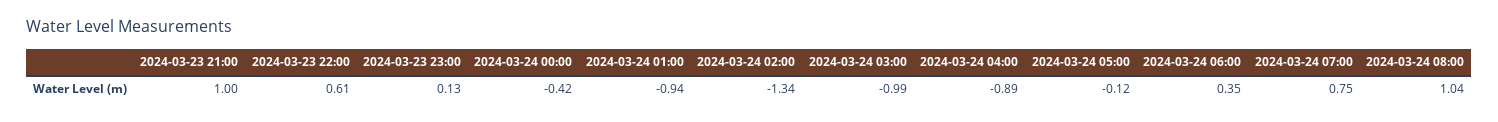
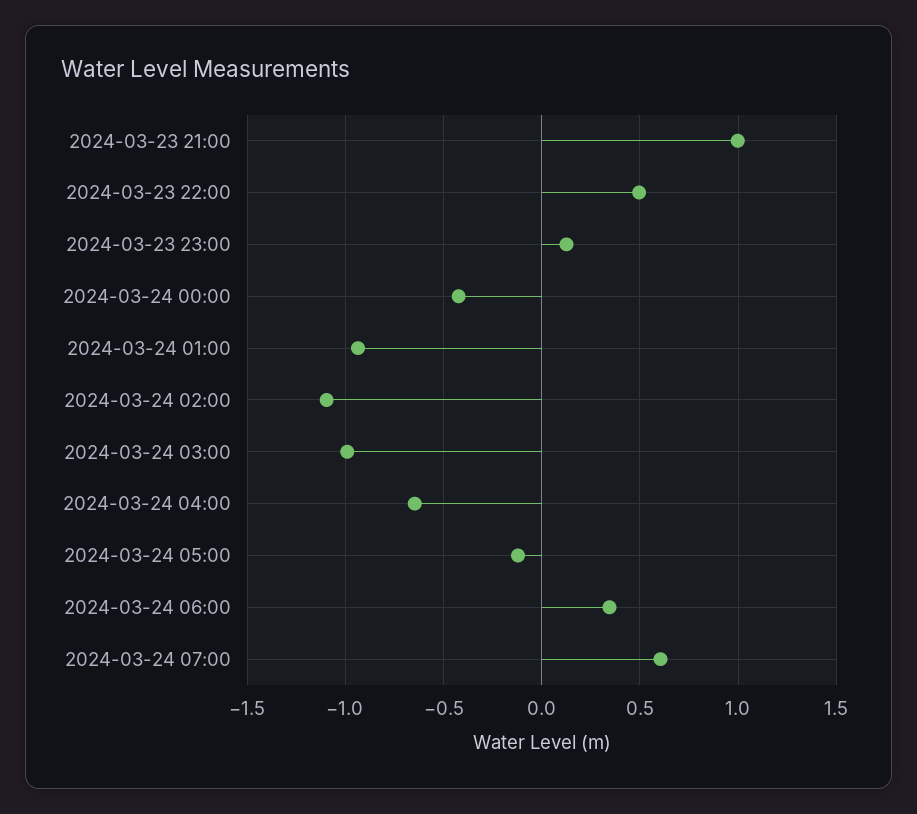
2024-03-23 22:00: 0.61 -> 0.5
2024-03-24 02:00: -1.34 -> -1.1
2024-03-24 04:00: -0.89 -> -0.65
2024-03-24 07:00: 0.75 -> 0.6
2024-03-24 08:00: 1.04 -> none

